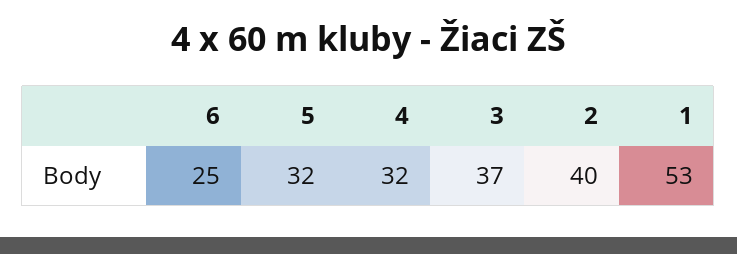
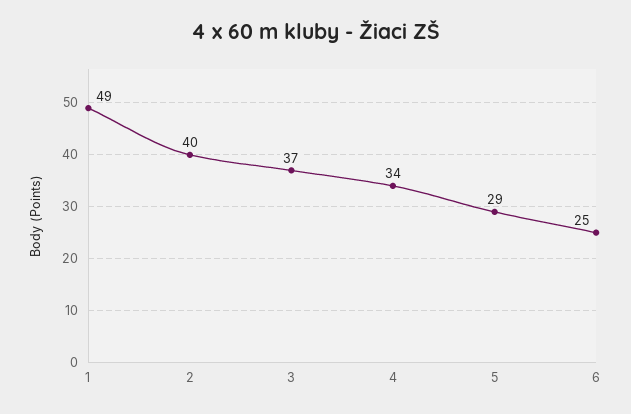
5: 32 -> 29
4: 32 -> 34
1: 53 -> 49

